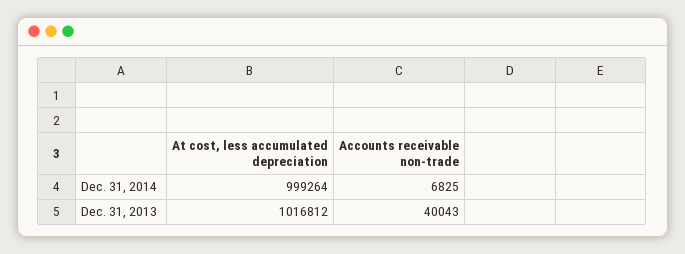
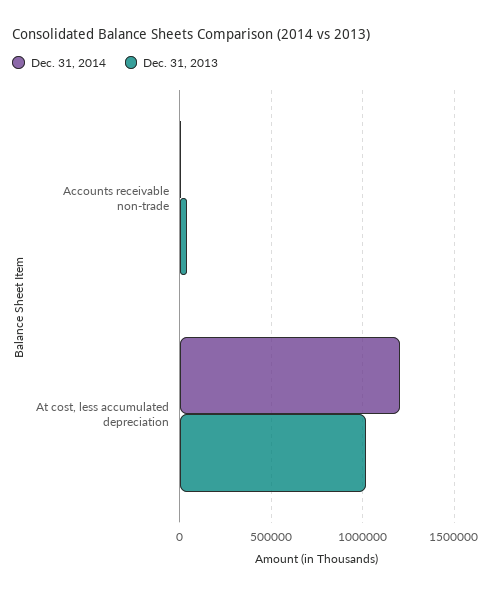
Dec. 31, 2014, At cost, less accumulated depreciation: 999264 -> 1200000

